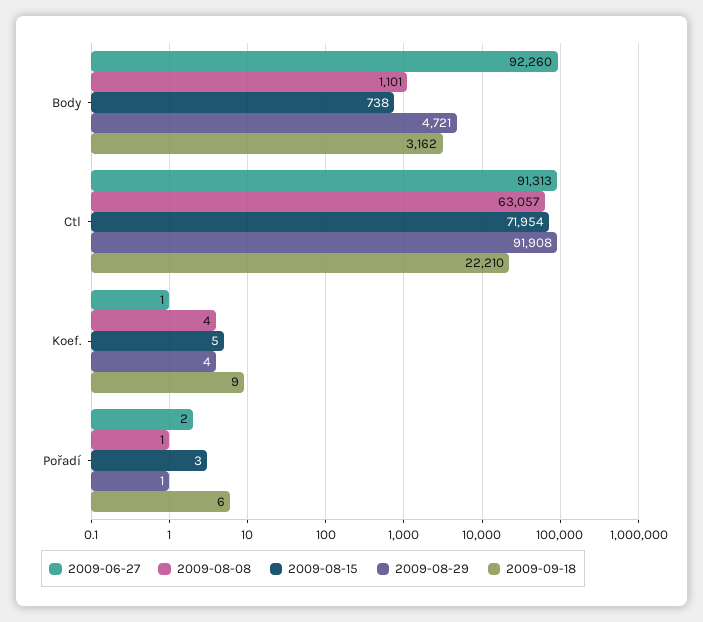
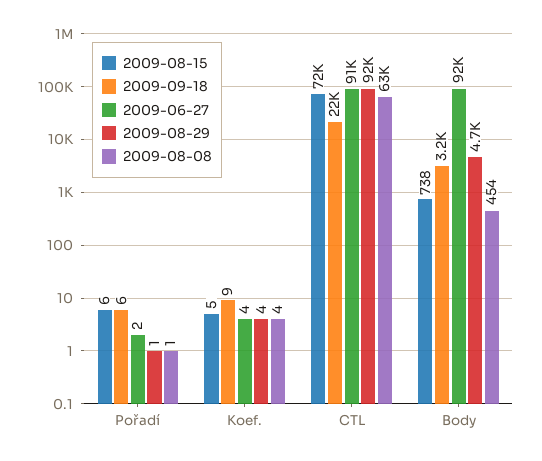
2009-08-08, Body: 1101 -> 454
2009-06-27, Koef.: 1 -> 4
2009-08-15, Pořadí: 3 -> 6

